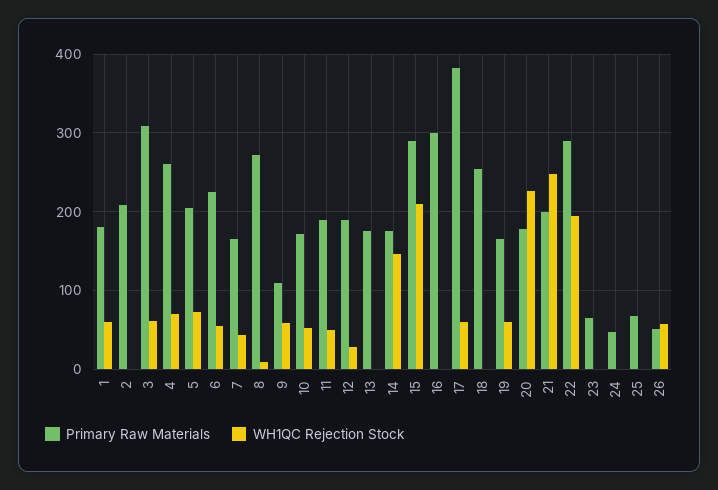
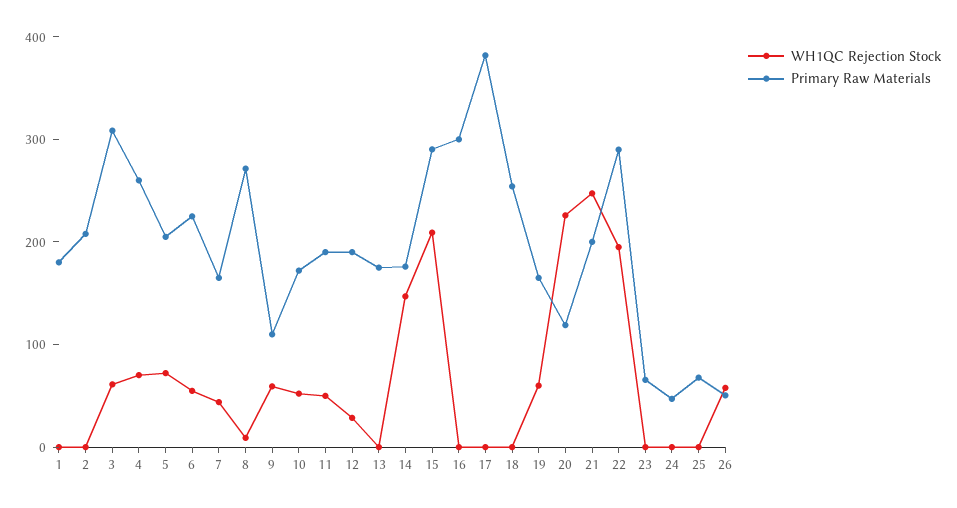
WH1QC Rejection Stock, 1: 60 -> 0
WH1QC Rejection Stock, 17: 60 -> 0
Primary Raw Materials, 20: 180 -> 120

